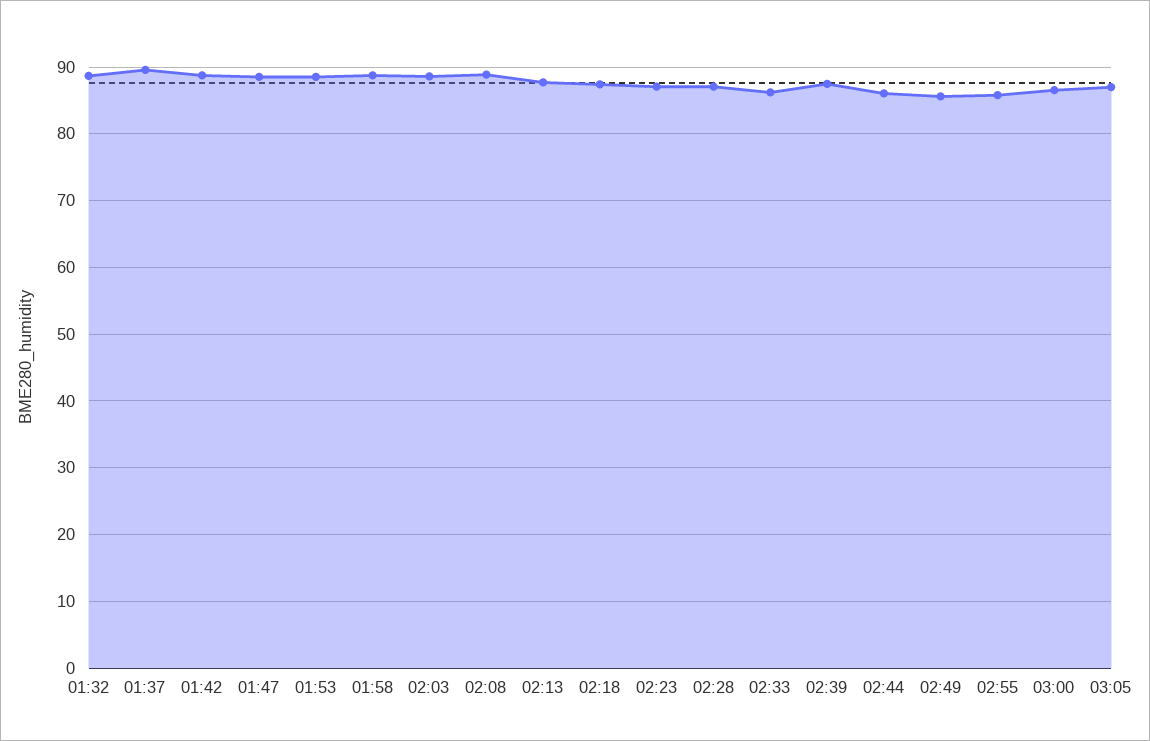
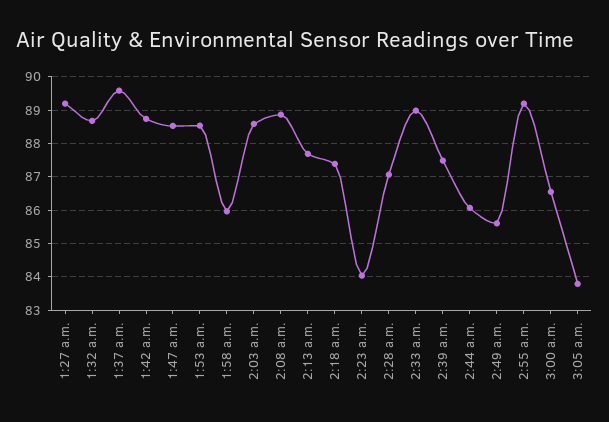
01:58: 89 -> 86
02:23: 87 -> 84
02:33: 86 -> 89
02:55: 86 -> 89.2
03:05: 87 -> 83.8
1:27 a.m.: none -> 89.2

